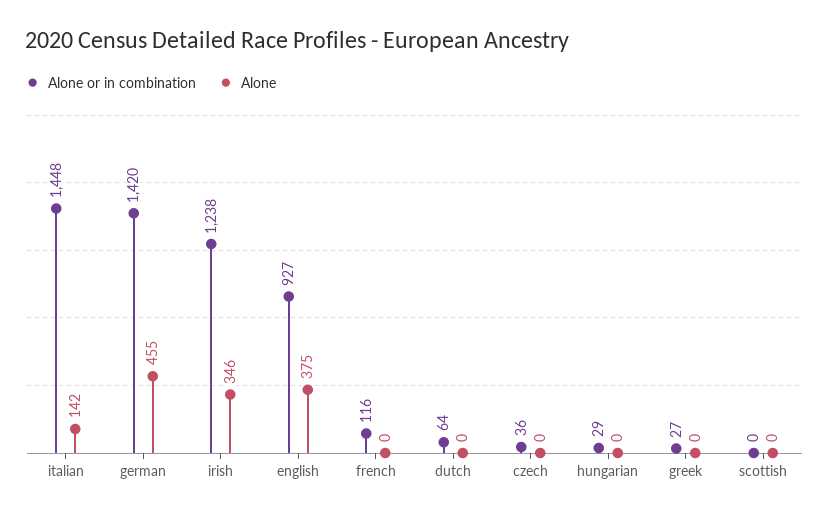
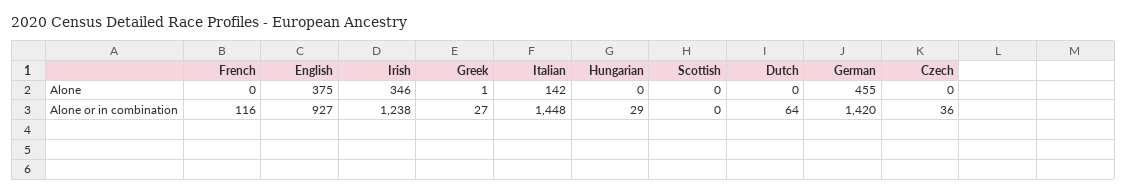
Alone, greek: 0 -> 1

